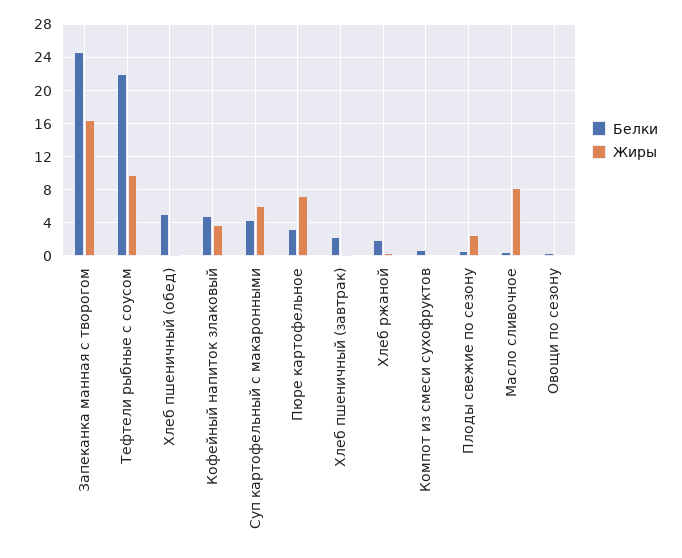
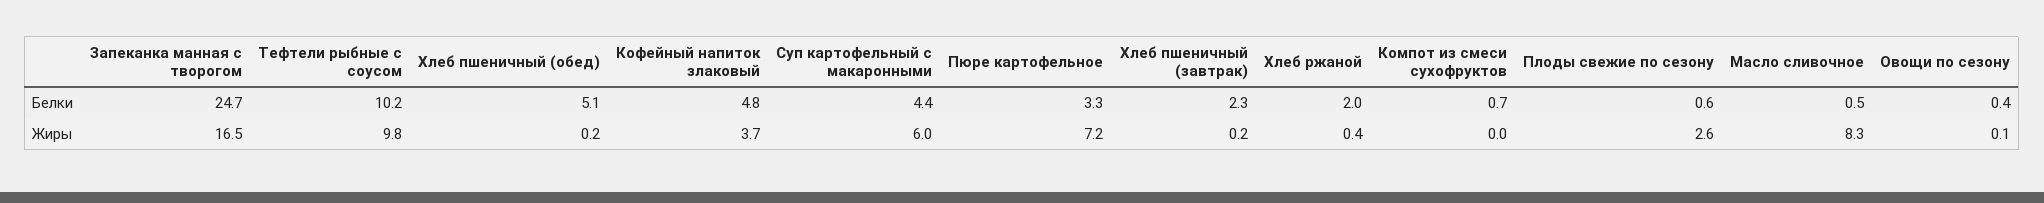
Белки, Тефтели рыбные с соусом: 22 -> 10.2

